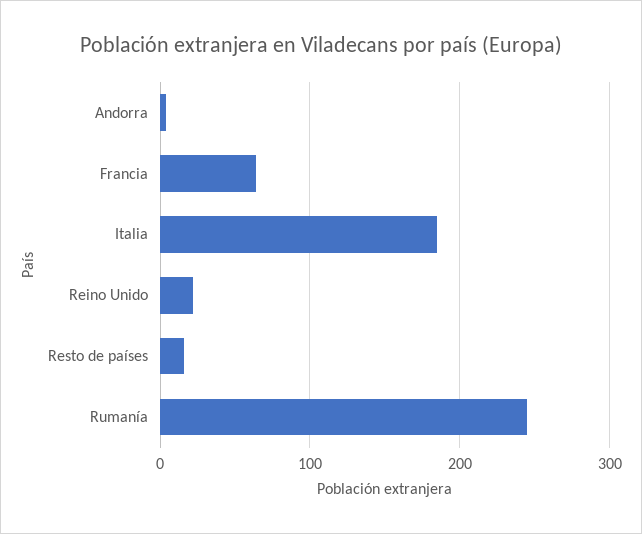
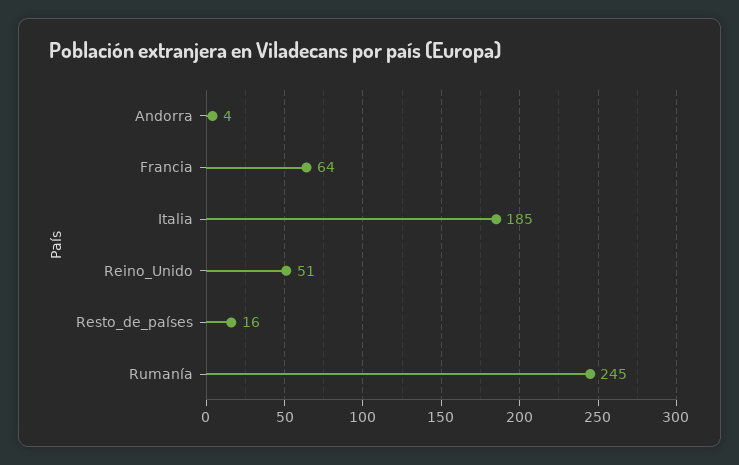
Reino Unido: 20 -> 51

